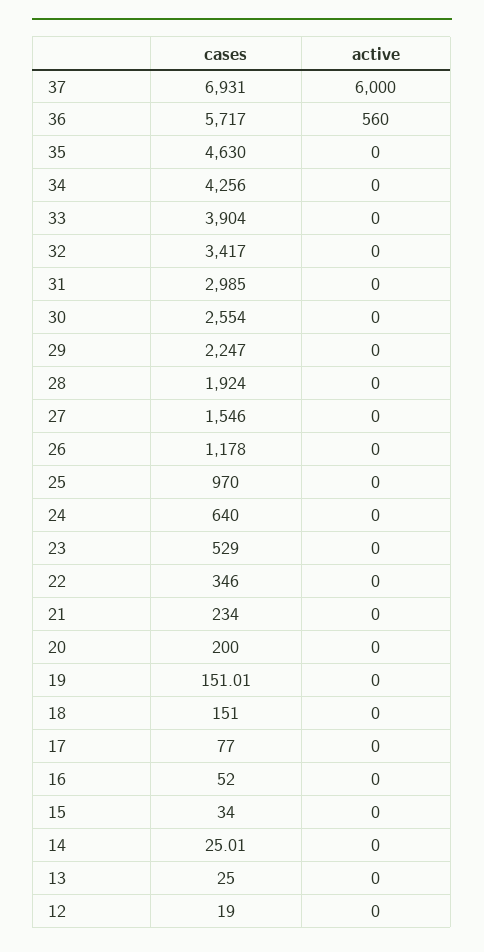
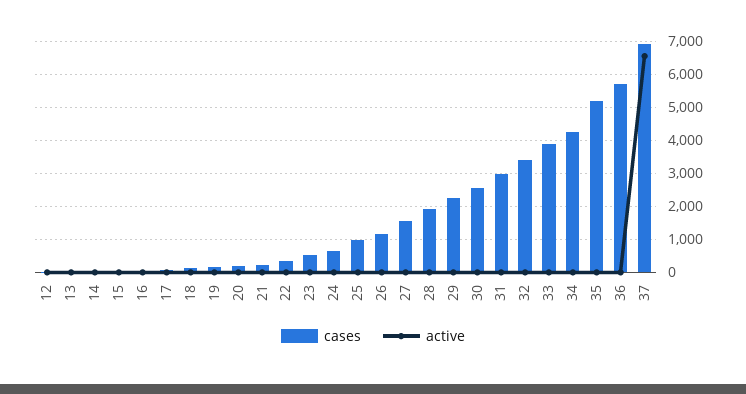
active, 37: 6000 -> 6600
active, 36: 560 -> 0
cases, 35: 4630 -> 5200

